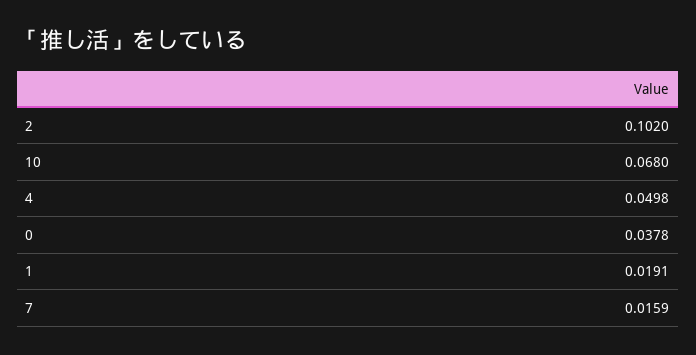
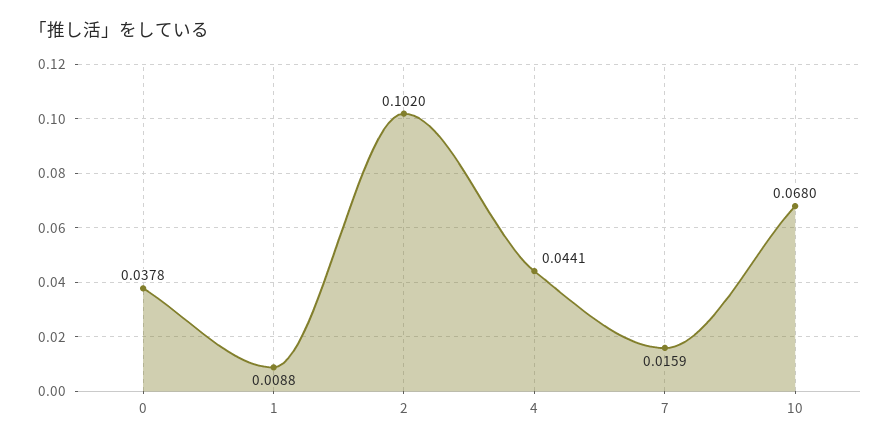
4: 0.0498 -> 0.0441
1: 0.0191 -> 0.0088

